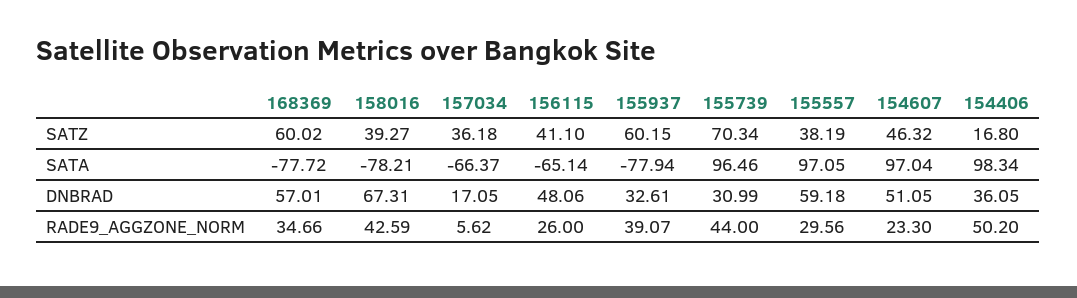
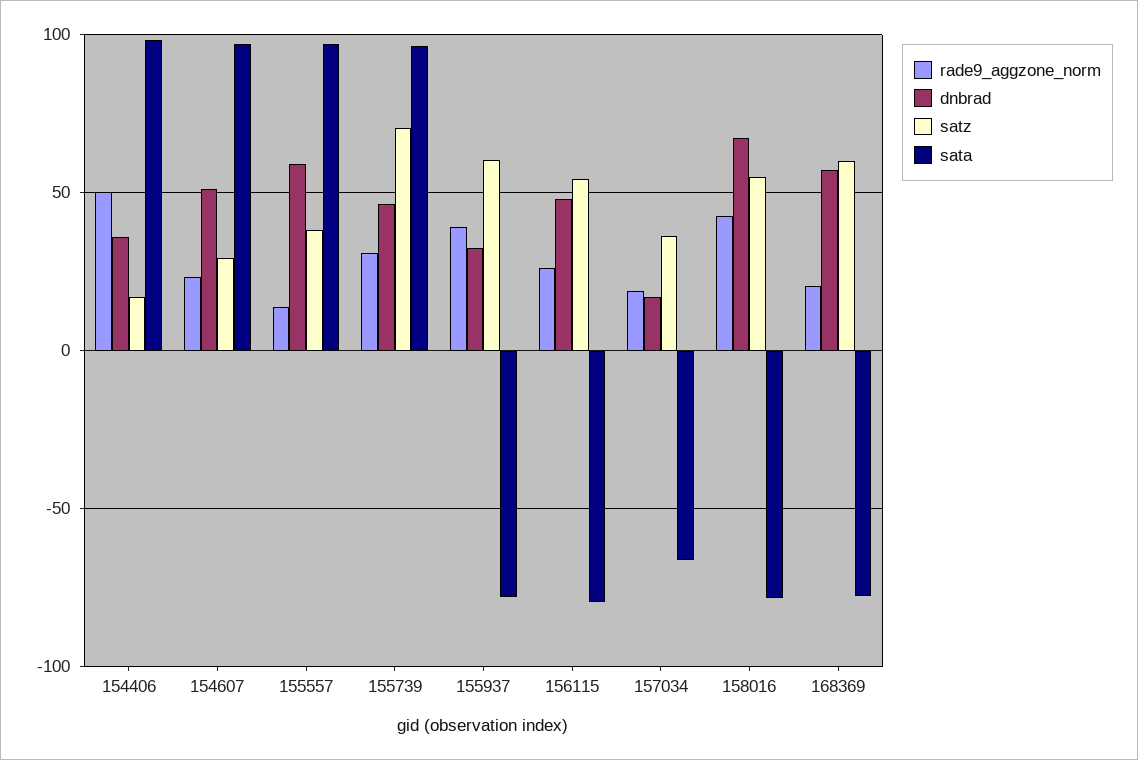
SATZ, 158016: 39.27 -> 55
SATZ, 156115: 41.1 -> 55
SATZ, 154607: 46.32 -> 30
SATA, 156115: -65.14 -> -80
DNBRAD, 155739: 30.99 -> 45
RADE9_AGGZONE_NORM, 168369: 34.66 -> 20
RADE9_AGGZONE_NORM, 157034: 5.62 -> 20
RADE9_AGGZONE_NORM, 155739: 44 -> 30
RADE9_AGGZONE_NORM, 155557: 29.56 -> 15

